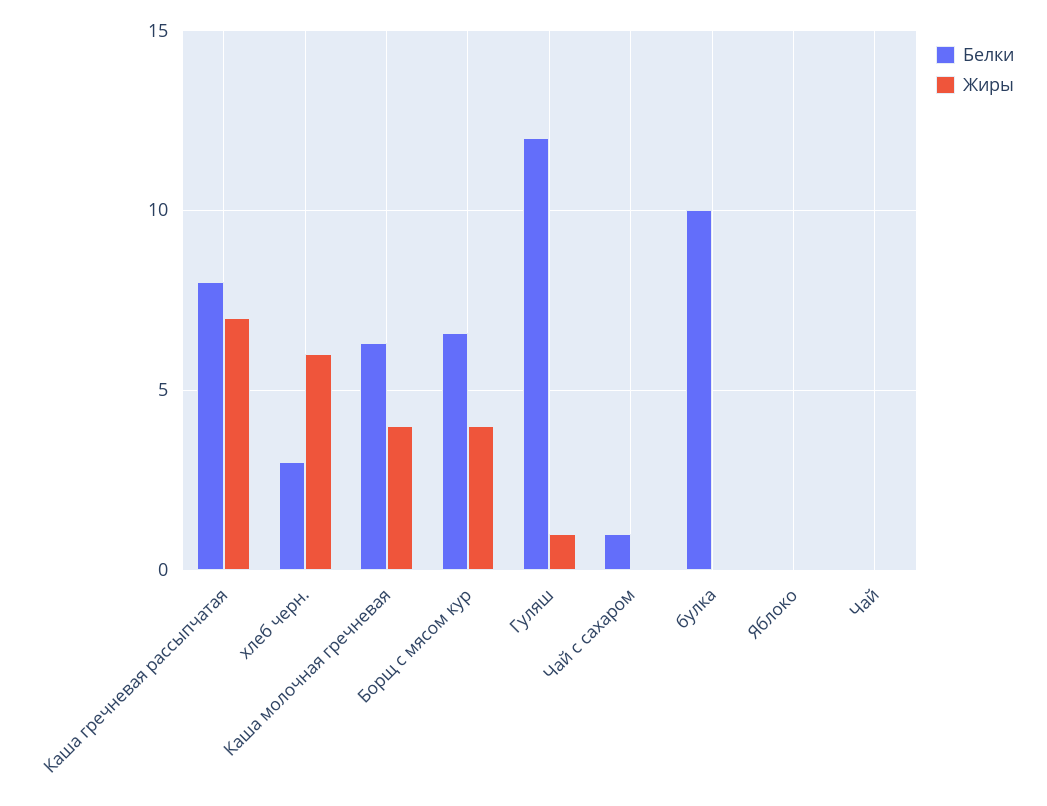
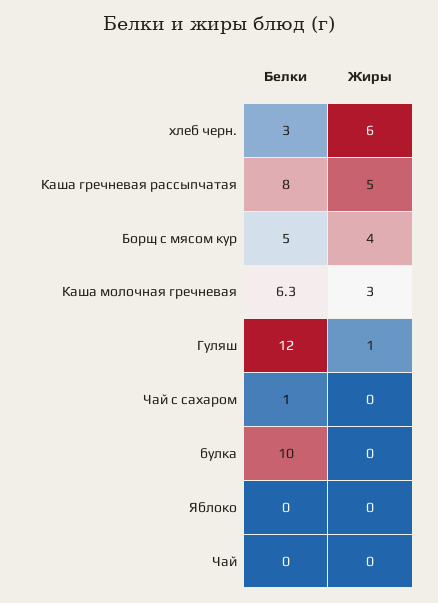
Жиры, Каша гречневая рассыпчатая: 7 -> 5
Жиры, Каша молочная гречневая: 4 -> 3
Белки, Борщ с мясом кур: 6.5 -> 5

